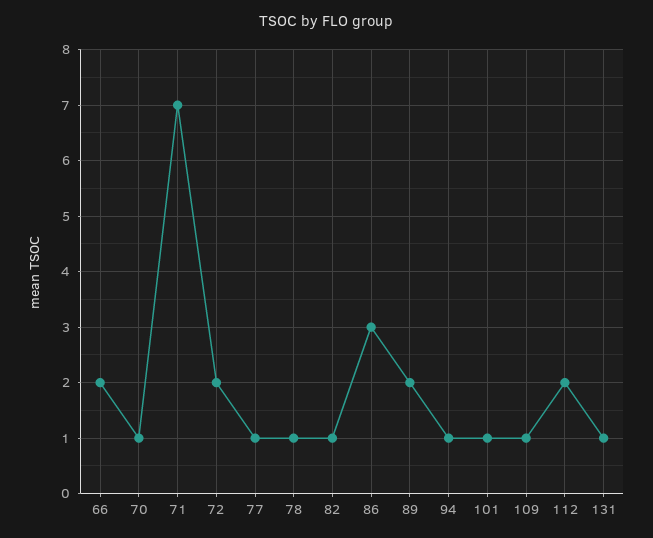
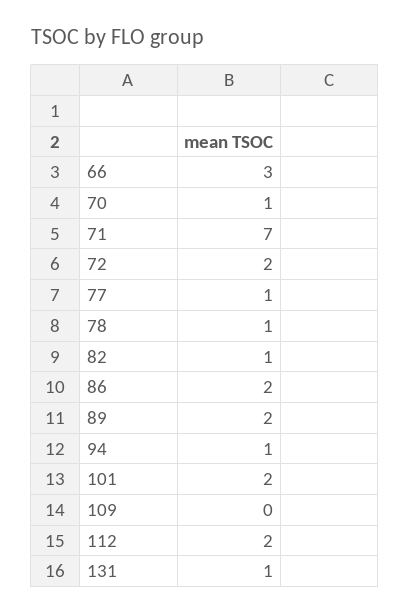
66: 2 -> 3
86: 3 -> 2
101: 1 -> 2
109: 1 -> 0

